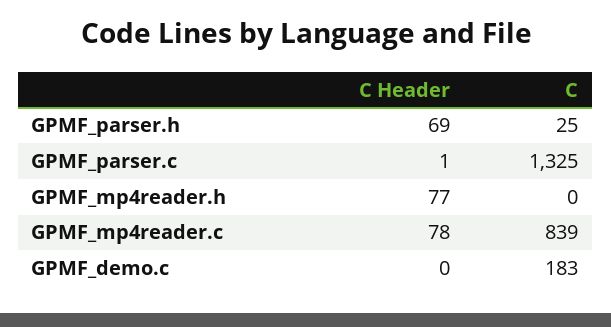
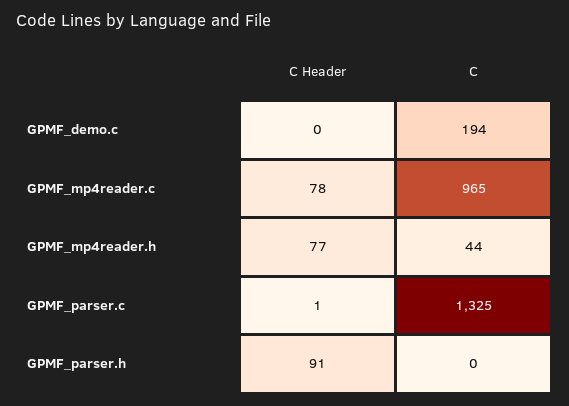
C Header, GPMF_parser.h: 69 -> 91
C, GPMF_parser.h: 25 -> 0
C, GPMF_mp4reader.h: 0 -> 44
C, GPMF_mp4reader.c: 839 -> 965
C, GPMF_demo.c: 183 -> 194

